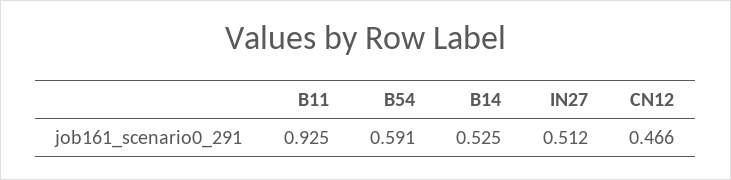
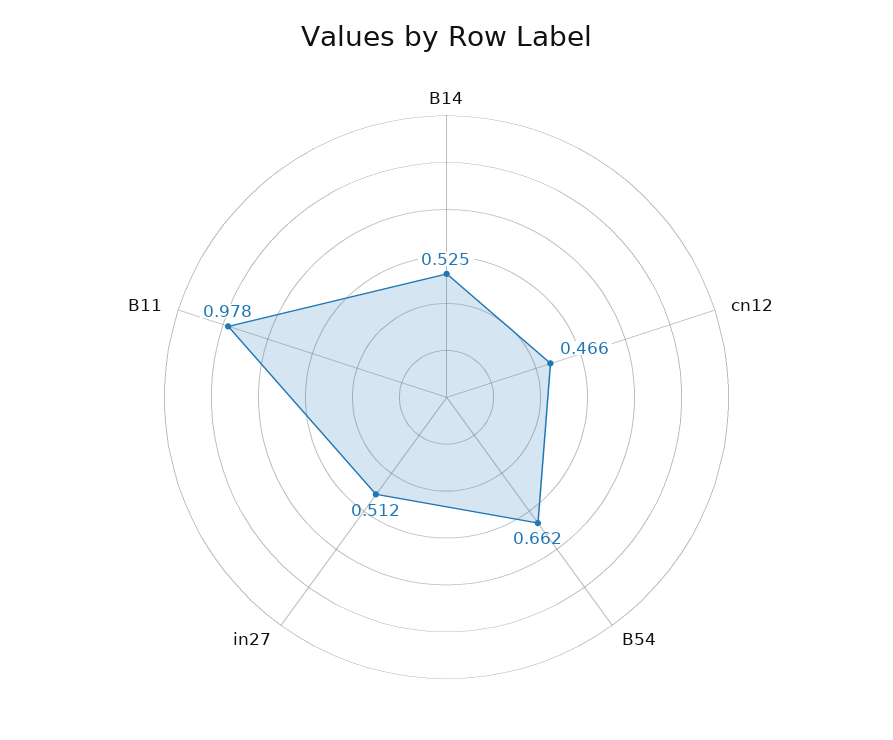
B11: 0.925 -> 0.978
B54: 0.591 -> 0.662

